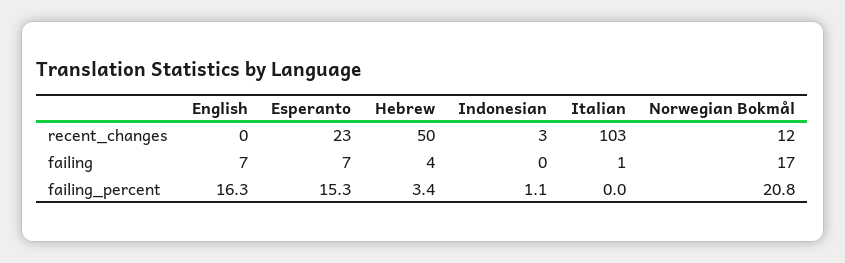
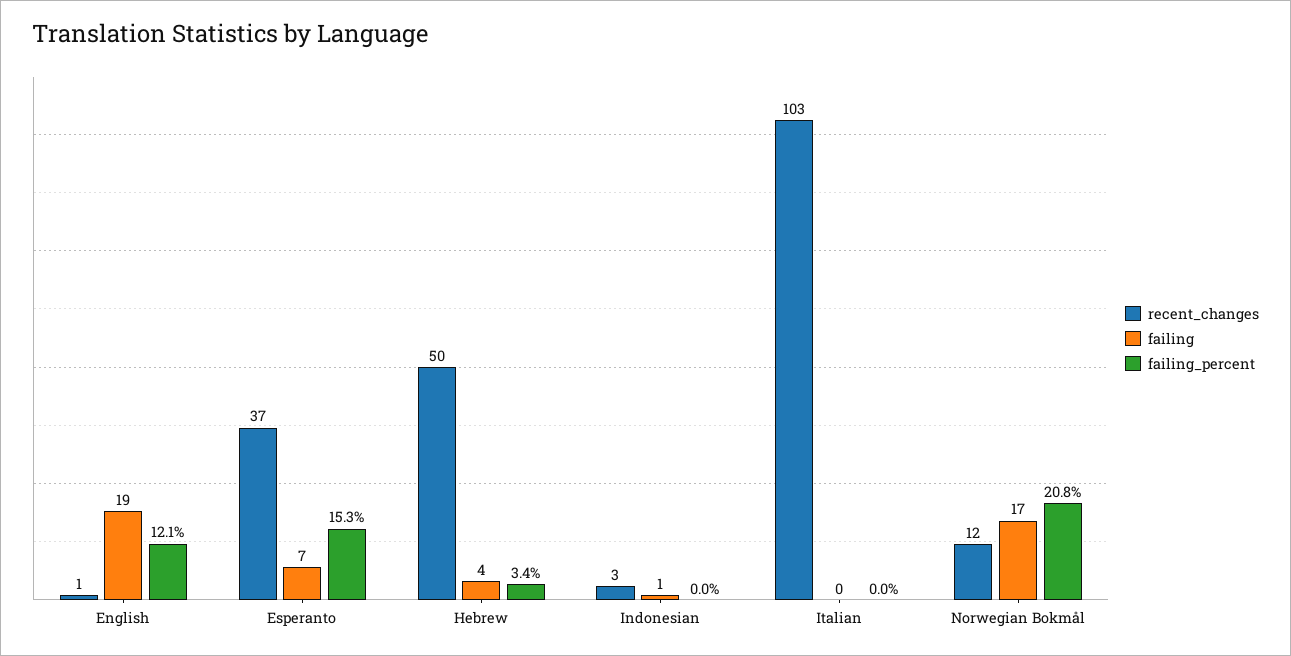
recent_changes, English: 0 -> 1
recent_changes, Esperanto: 23 -> 37
failing, English: 7 -> 19
failing, Indonesian: 0 -> 1
failing, Italian: 1 -> 0
failing_percent, English: 16.3 -> 12.1
failing_percent, Indonesian: 1.1 -> 0

